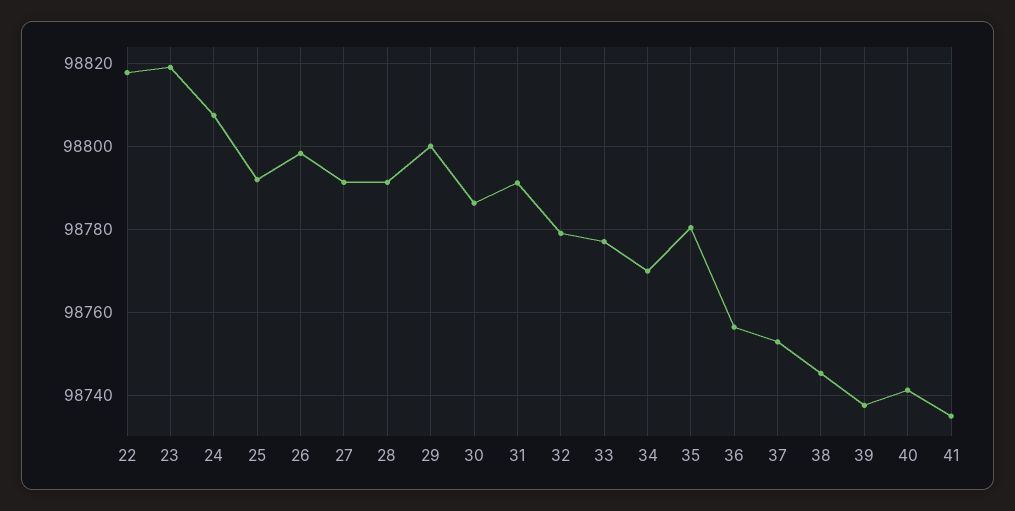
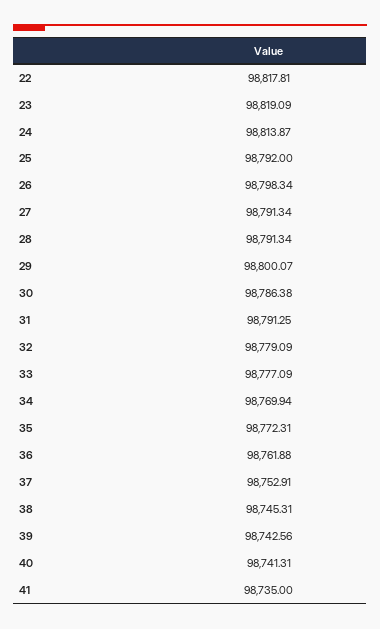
24: 98808 -> 98813.87
35: 98780 -> 98772.31
36: 98756 -> 98761.88
39: 98738 -> 98742.56

